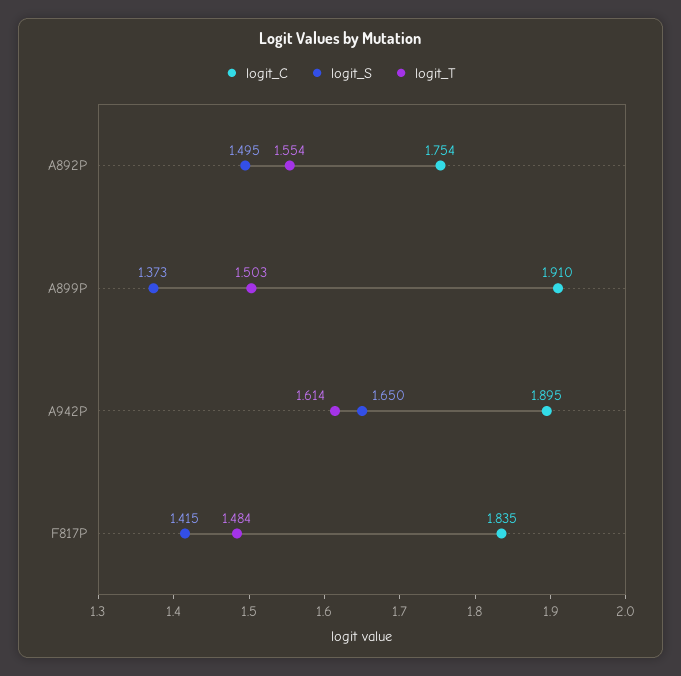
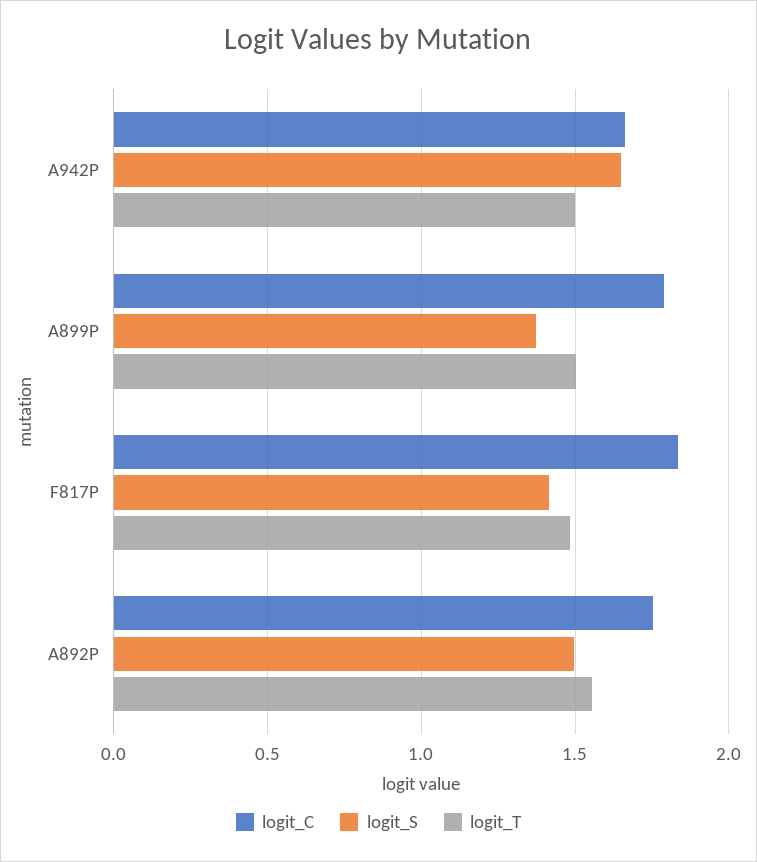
logit_C, A899P: 1.91 -> 1.8
logit_C, A942P: 1.895 -> 1.65
logit_T, A942P: 1.614 -> 1.5

